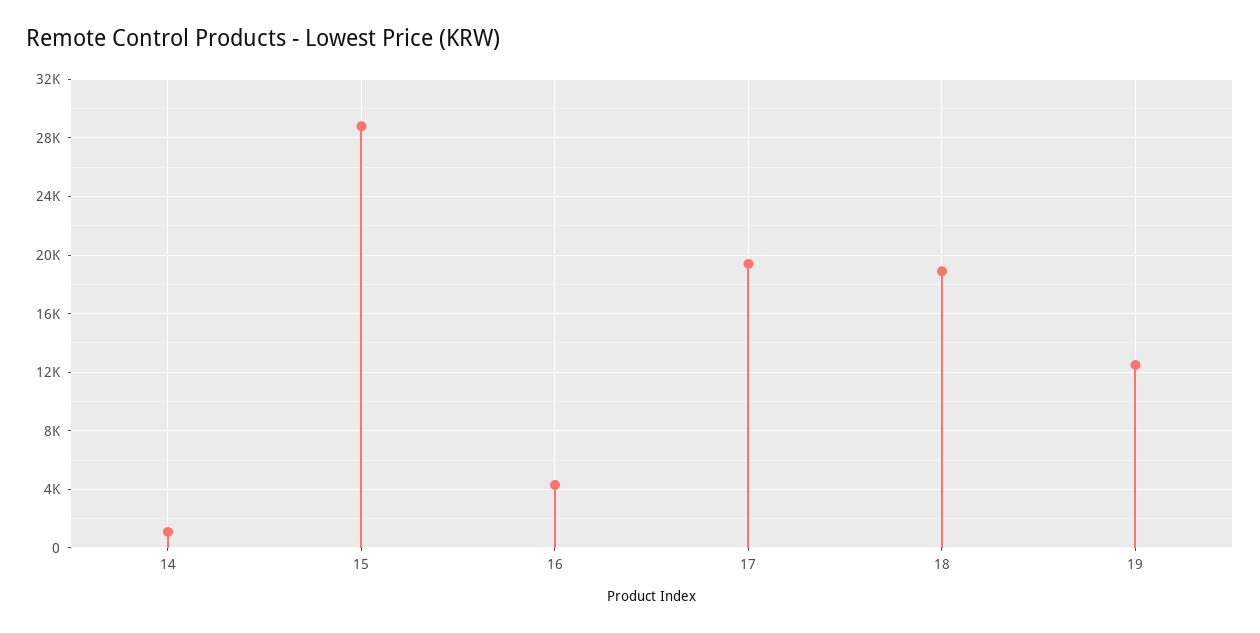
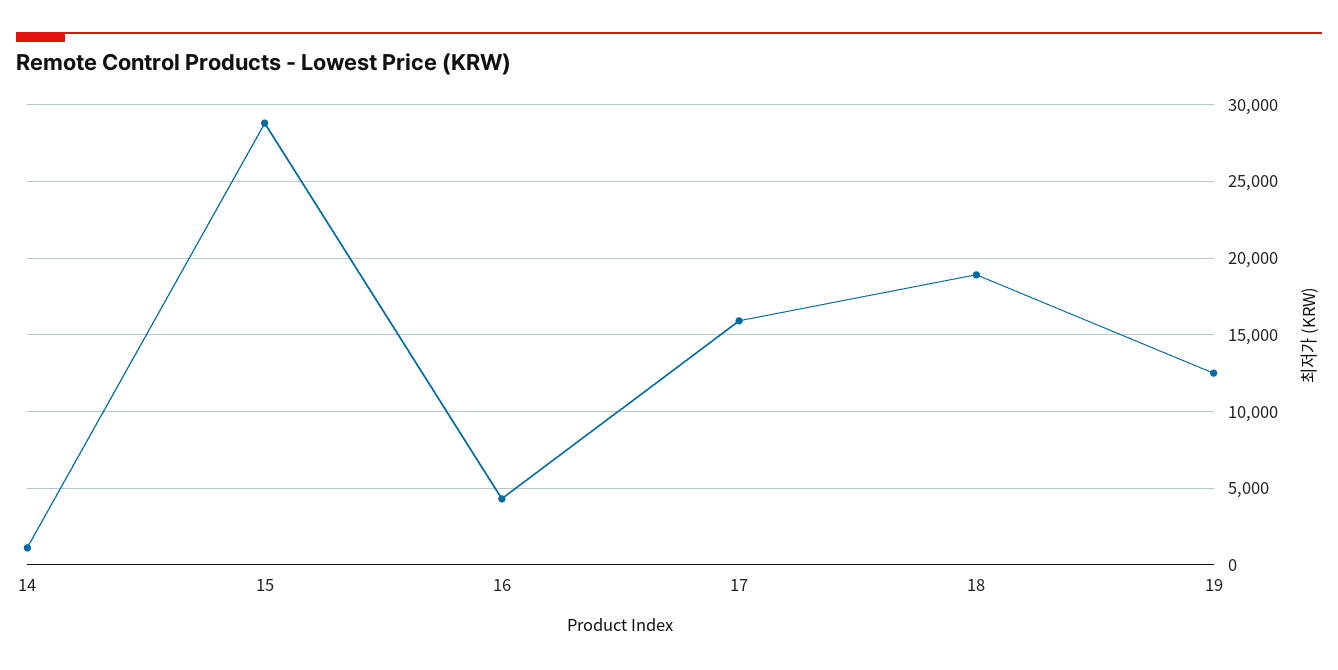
17: 19500 -> 16000

